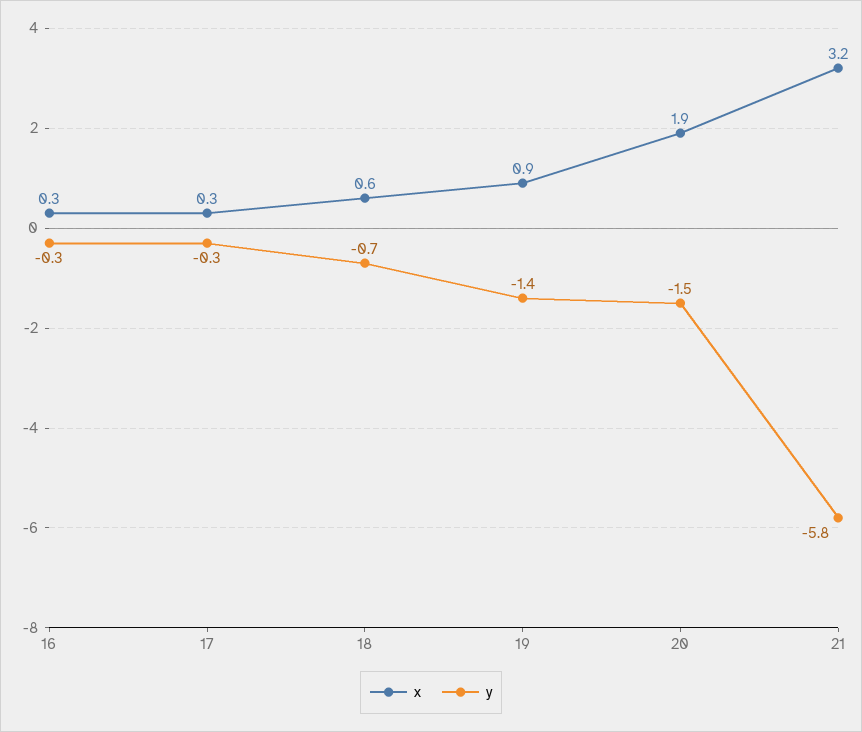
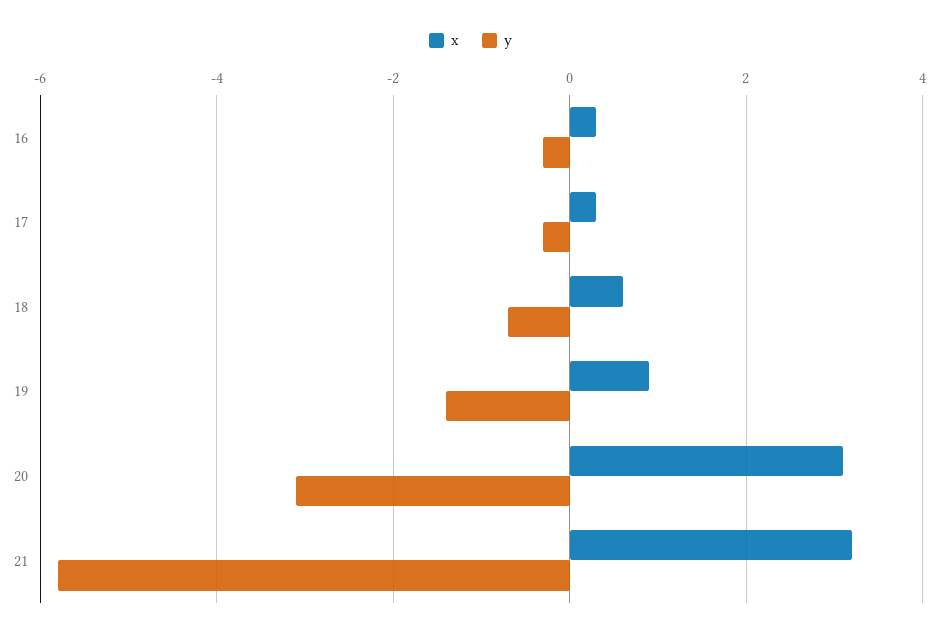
x, 20: 1.9 -> 3
y, 20: -1.5 -> -3

